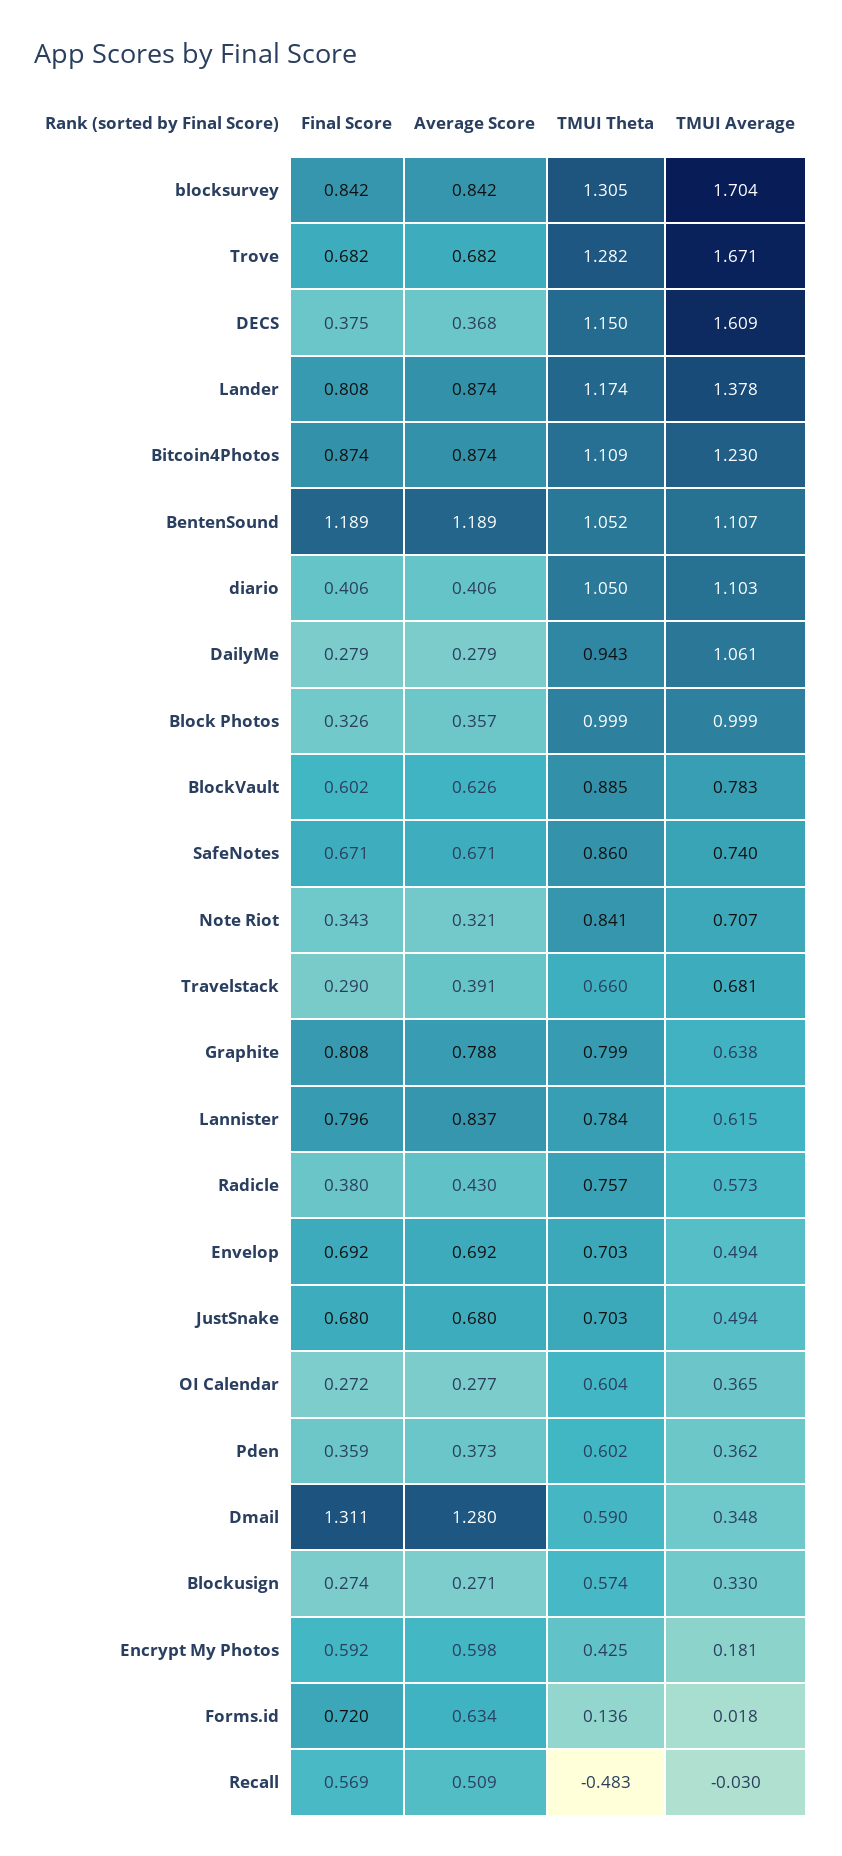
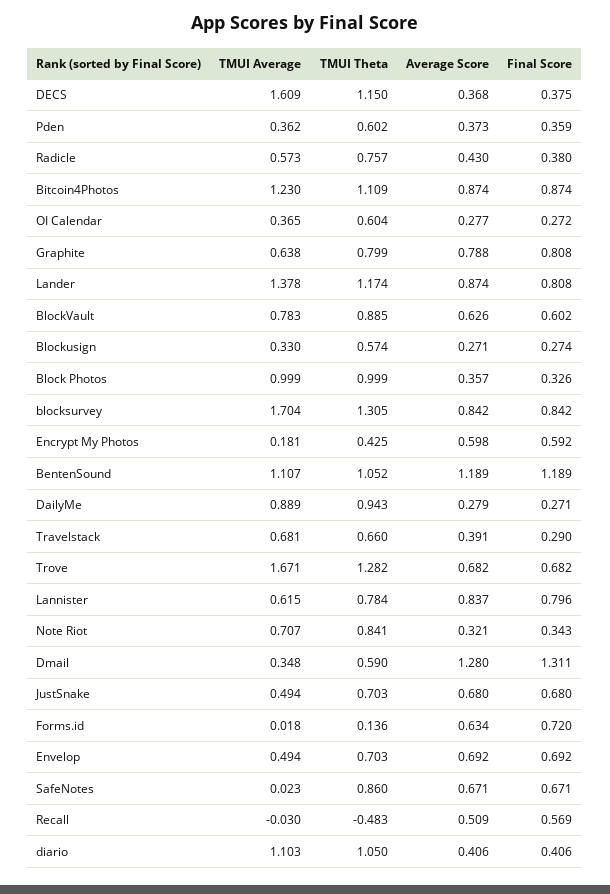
Final Score, DailyMe: 0.279 -> 0.271
TMUI Average, DailyMe: 1.061 -> 0.889
TMUI Average, SafeNotes: 0.74 -> 0.023

